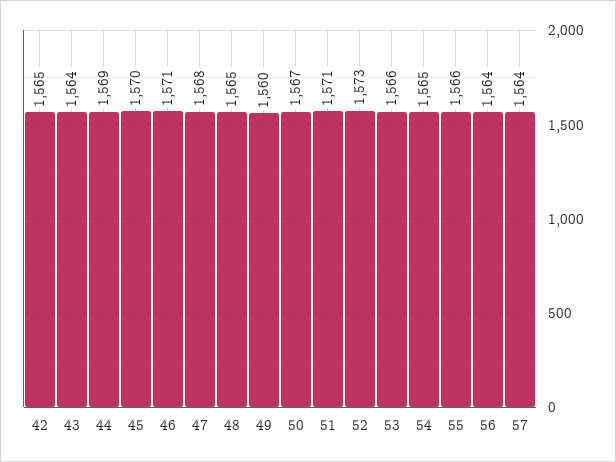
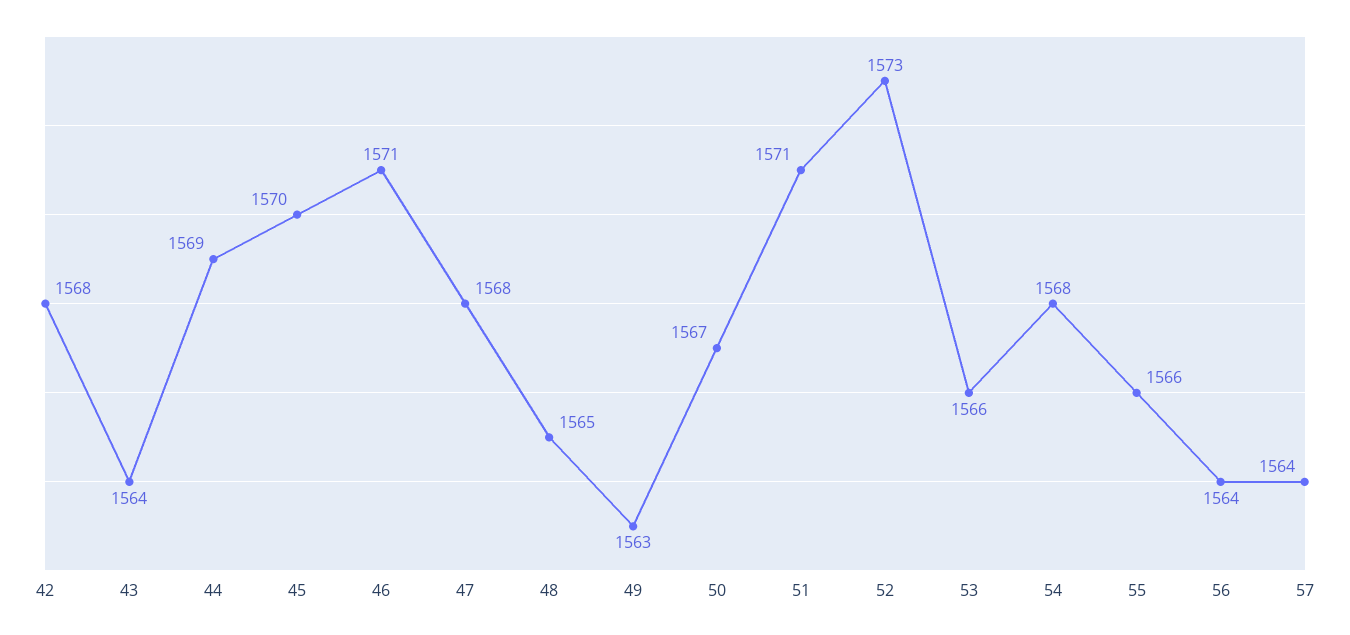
42: 1565 -> 1568
49: 1560 -> 1563
54: 1565 -> 1568

